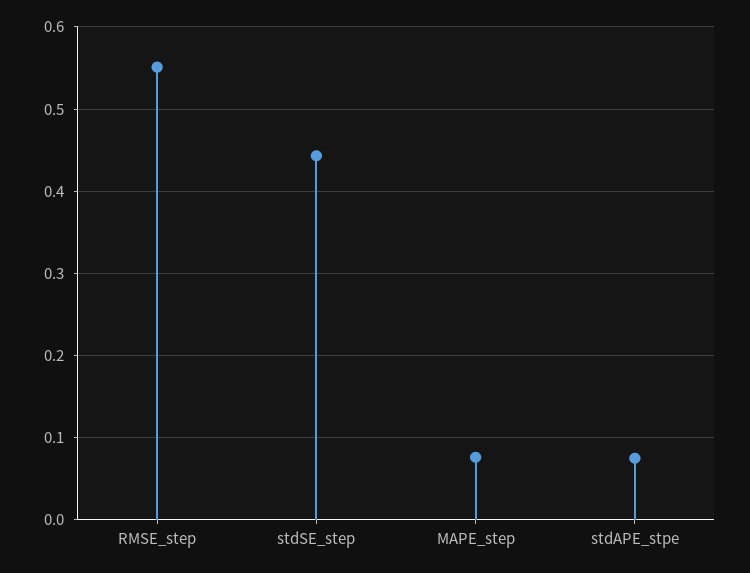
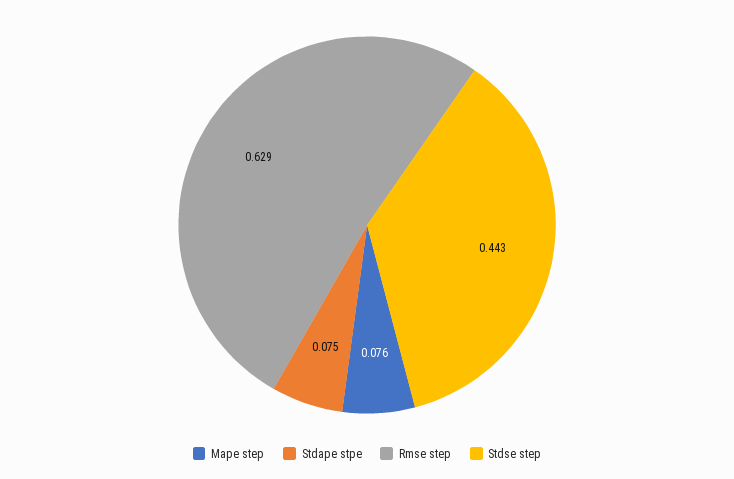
RMSE_step: 0.55 -> 0.629

